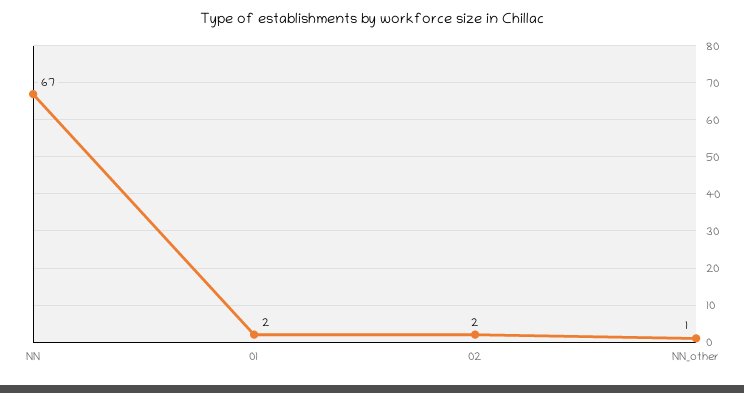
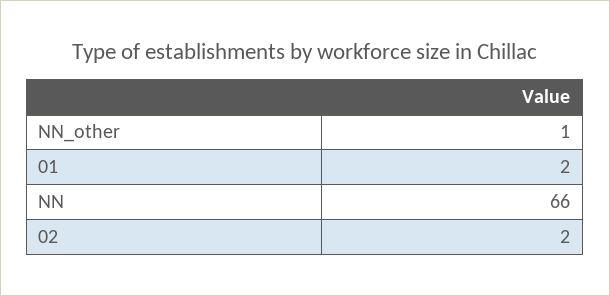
NN: 67 -> 66

